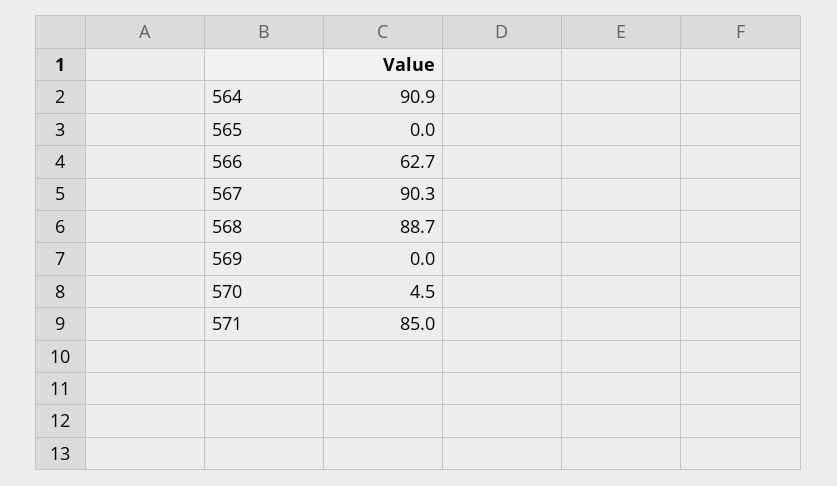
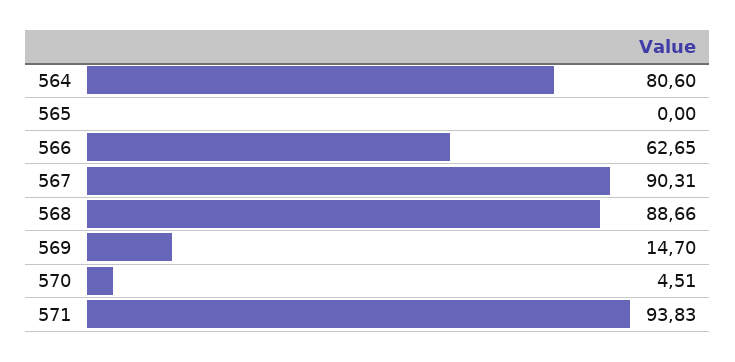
564: 90.9 -> 80.6
569: 0 -> 14.7
571: 85 -> 93.83

